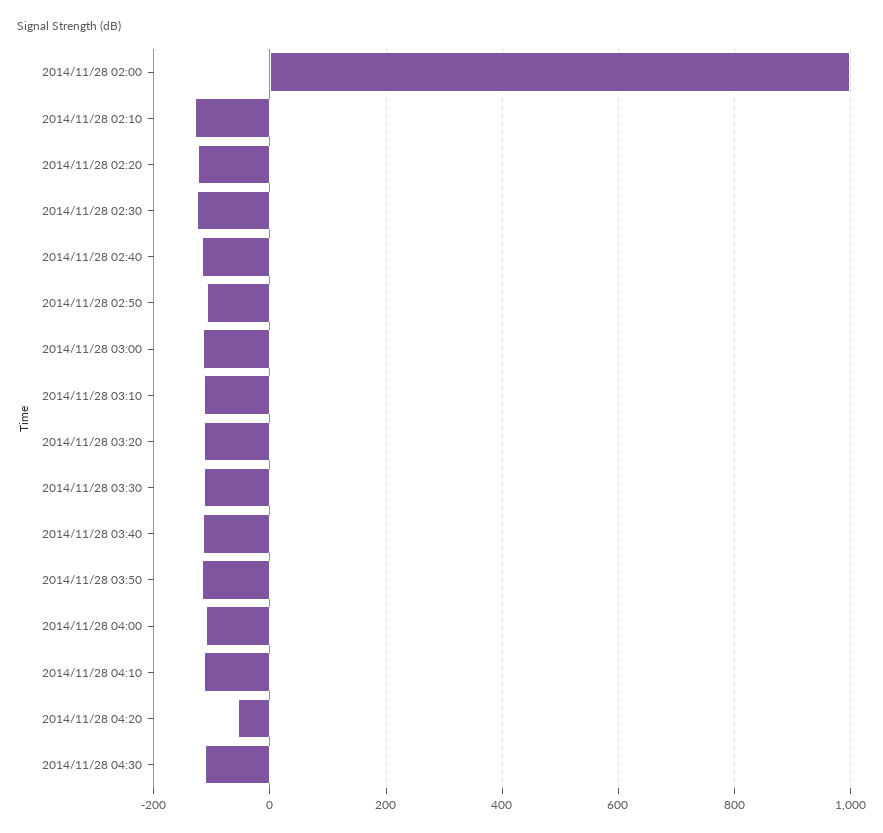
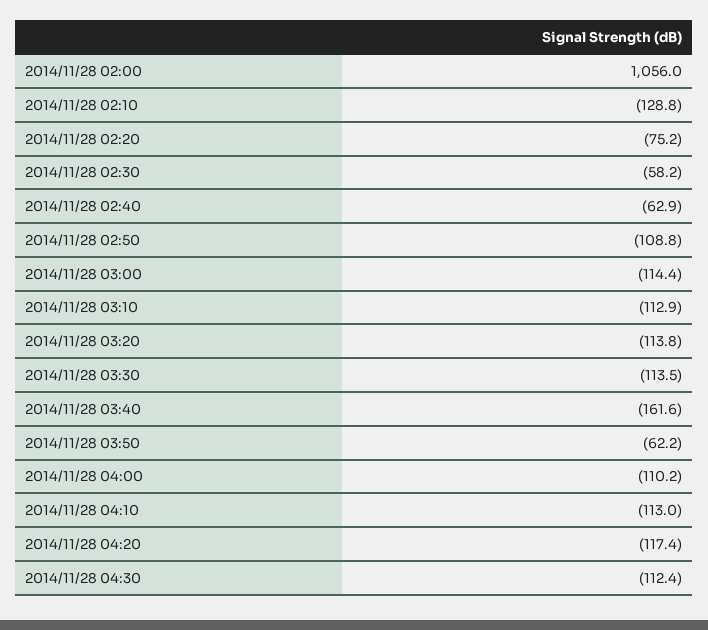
2014/11/28 02:00: 1000 -> 1056
2014/11/28 02:20: -120 -> -75.2
2014/11/28 02:30: -120 -> -58.2
2014/11/28 02:40: -120 -> -62.9
2014/11/28 03:40: -120 -> -161.6
2014/11/28 03:50: -120 -> -62.2
2014/11/28 04:20: -60 -> -117.4

